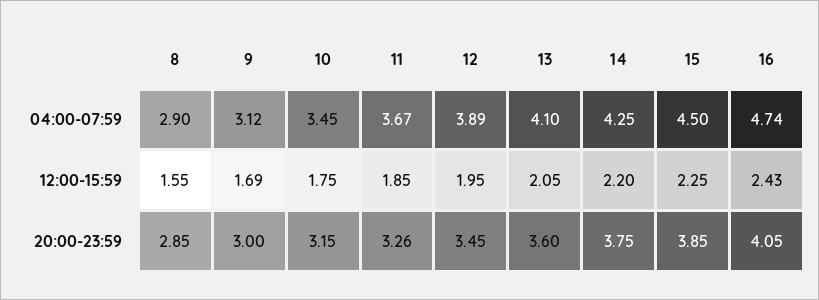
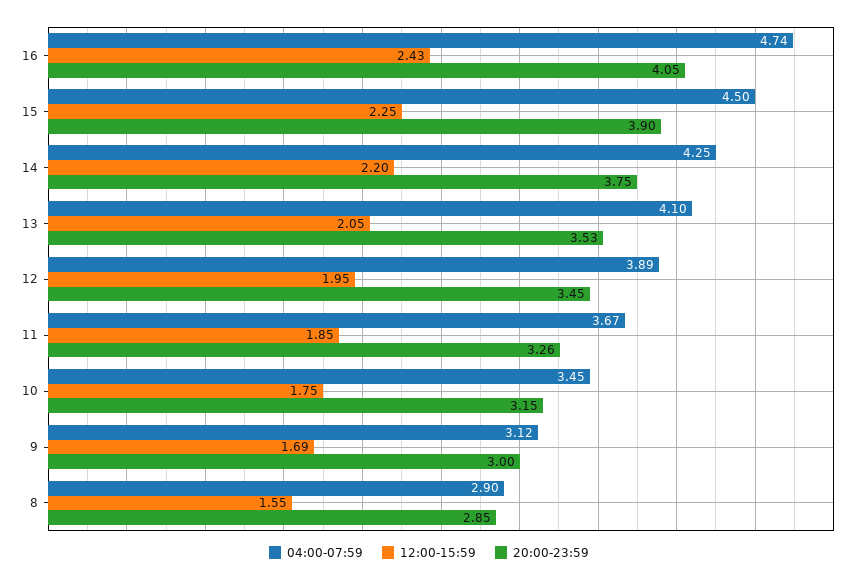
20:00-23:59, 13: 3.6 -> 3.53
20:00-23:59, 15: 3.85 -> 3.9

